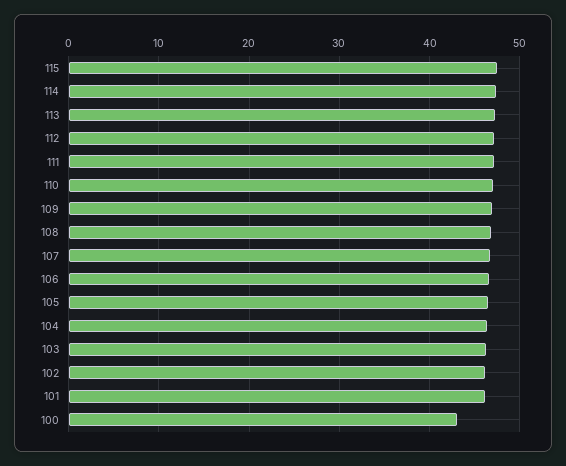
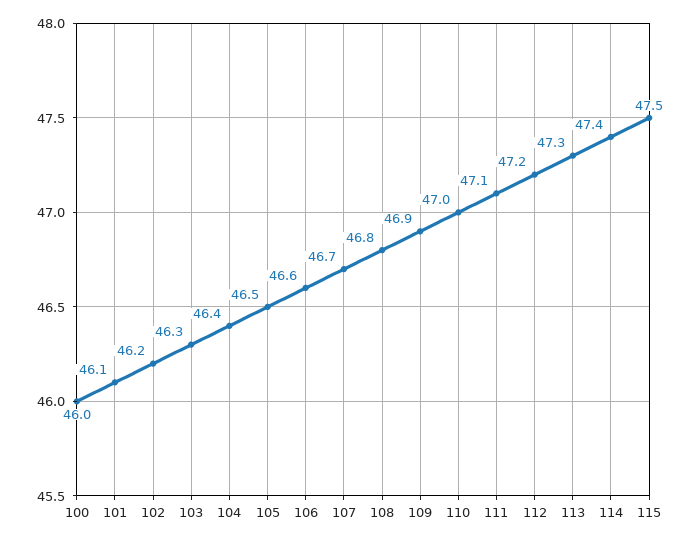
100: 43 -> 46

